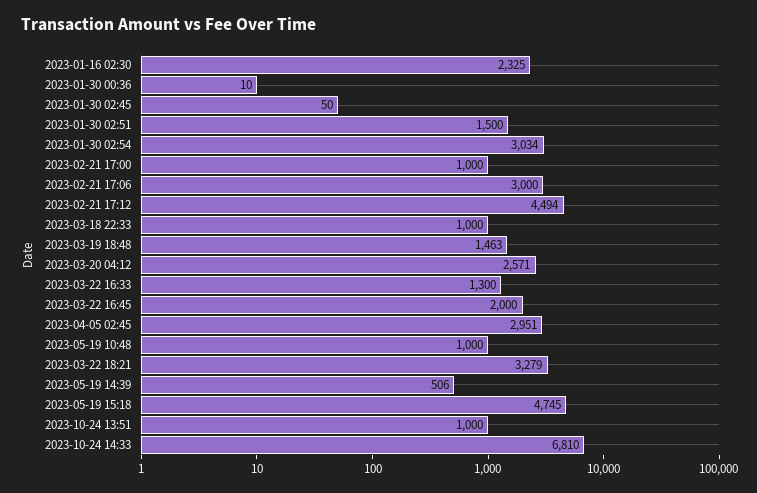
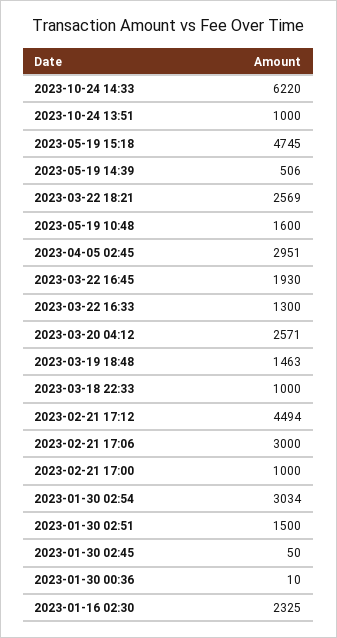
2023-03-22 16:45: 2000 -> 1930
2023-05-19 10:48: 1000 -> 1600
2023-03-22 18:21: 3279 -> 2569
2023-10-24 14:33: 6810 -> 6220

